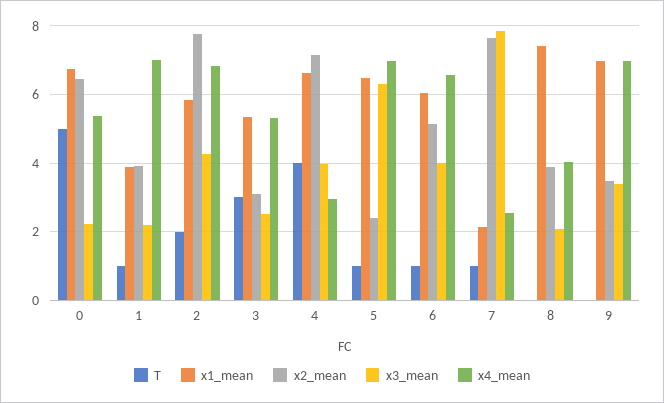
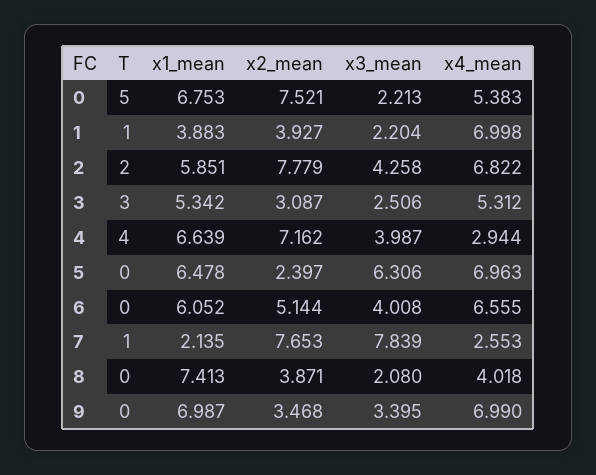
x2_mean, 0: 6.4 -> 7.521
T, 5: 1 -> 0
T, 6: 1 -> 0

